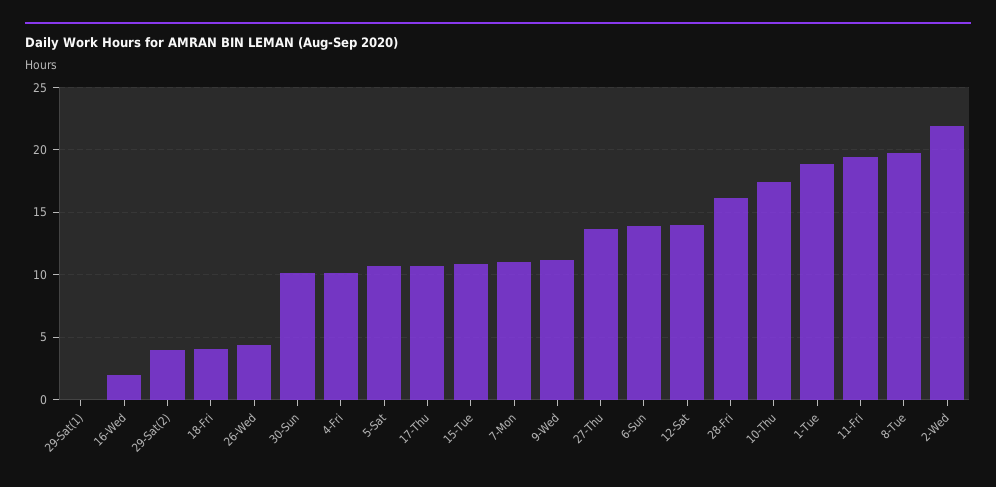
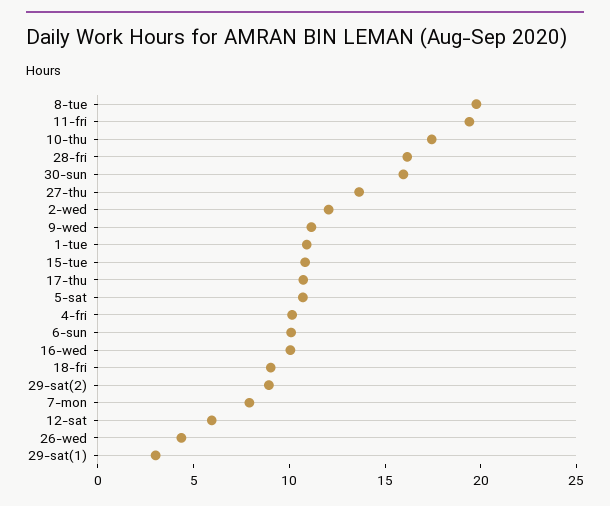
29-Sat(1): 0 -> 3
16-Wed: 2 -> 10
29-Sat(2): 4 -> 9
18-Fri: 4 -> 9
30-Sun: 10 -> 16
7-Mon: 11 -> 8
6-Sun: 14 -> 10
12-Sat: 14 -> 6
1-Tue: 19 -> 11
2-Wed: 22 -> 12

